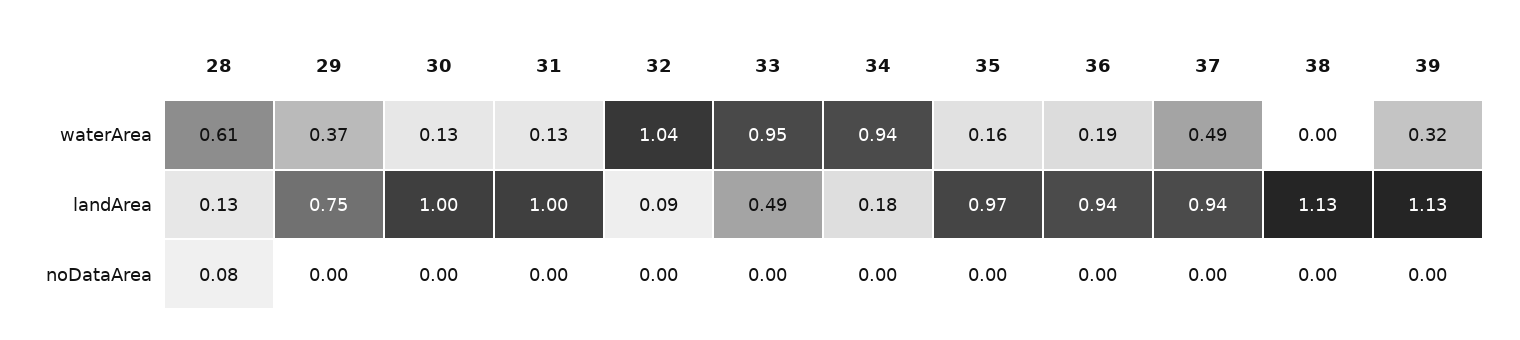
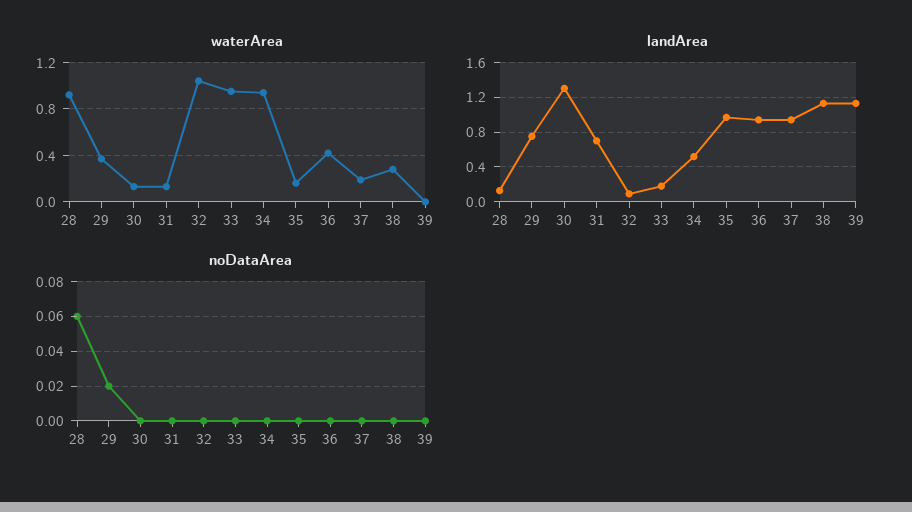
waterArea, 28: 0.61 -> 0.9
waterArea, 36: 0.19 -> 0.4
waterArea, 37: 0.49 -> 0.2
waterArea, 38: 0 -> 0.3
waterArea, 39: 0.32 -> 0
landArea, 30: 1 -> 1.3
landArea, 31: 1 -> 0.7
landArea, 33: 0.49 -> 0.2
landArea, 34: 0.18 -> 0.5
noDataArea, 28: 0.08 -> 0.06
noDataArea, 29: 0 -> 0.02

